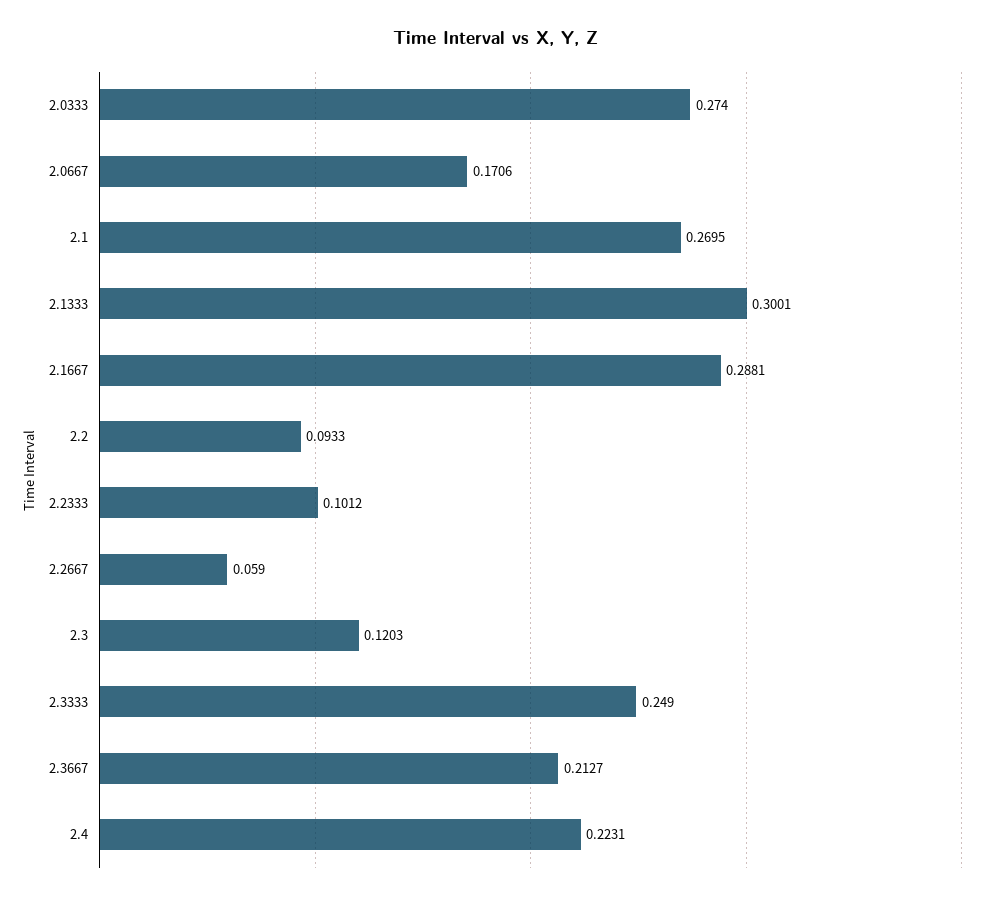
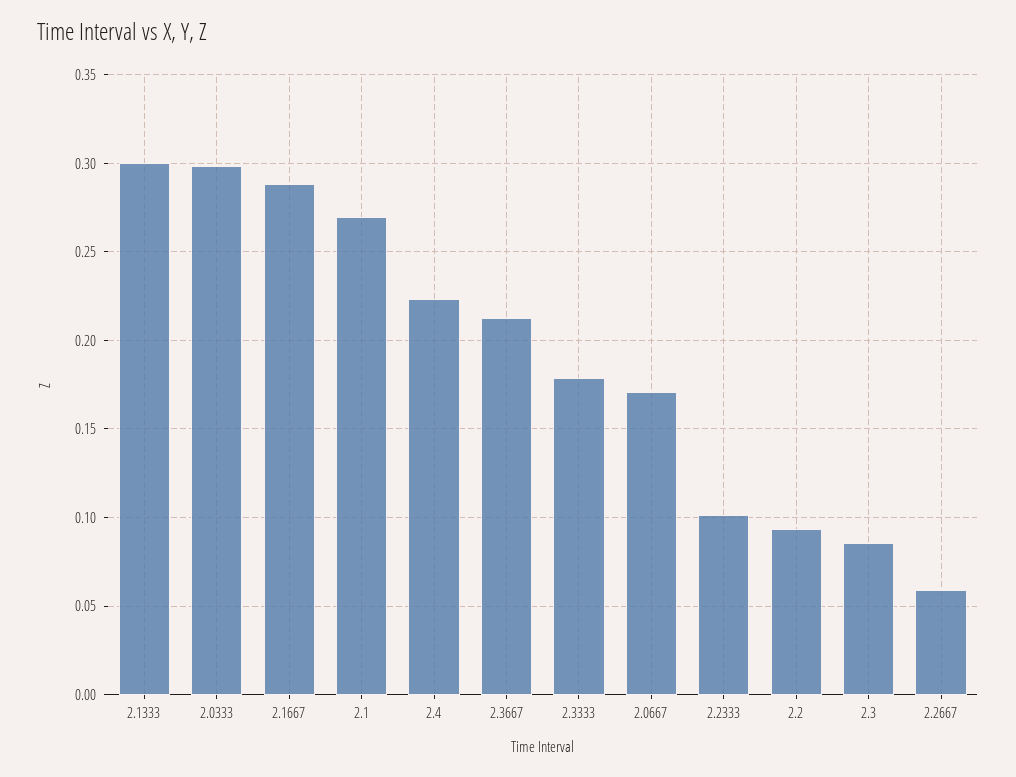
2.0333: 0.274 -> 0.3
2.3: 0.1203 -> 0.085
2.3333: 0.249 -> 0.18

